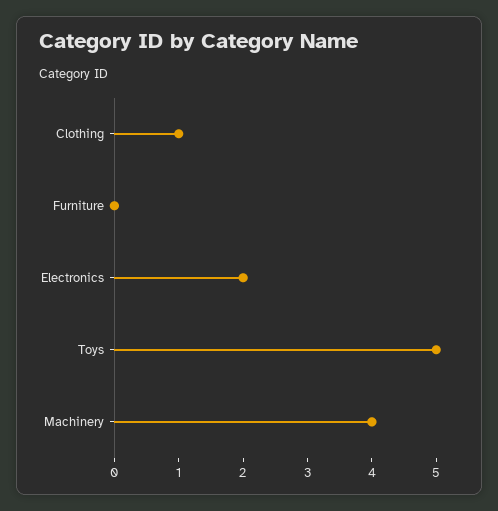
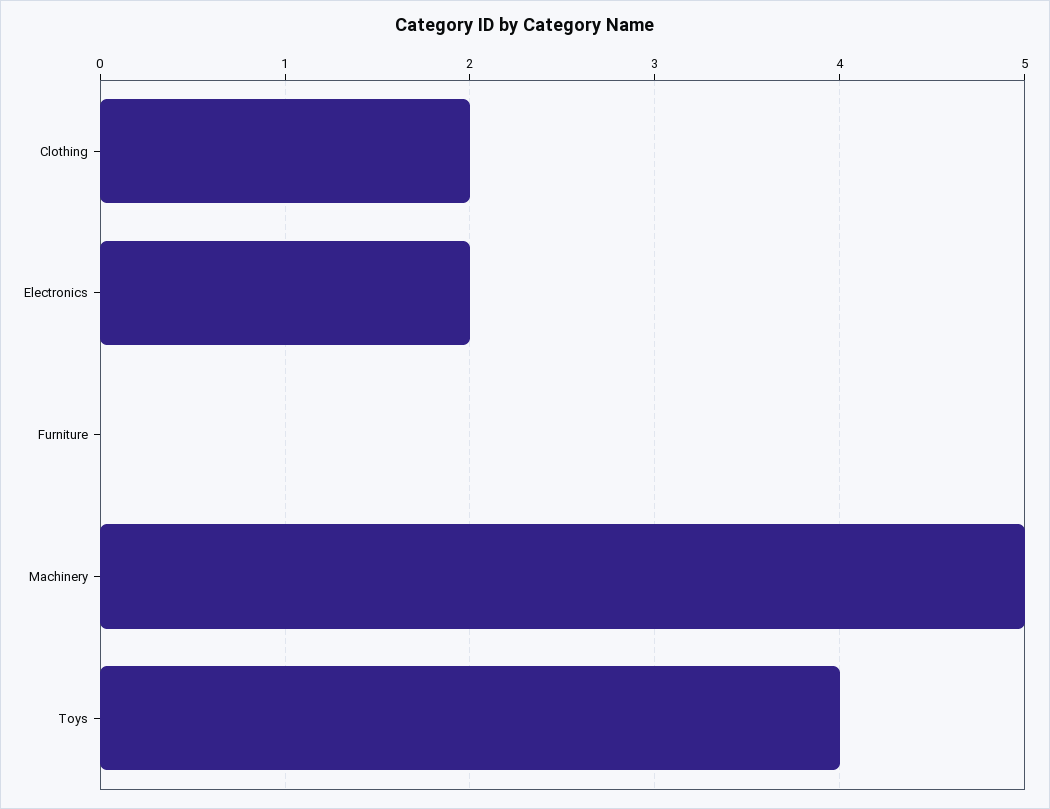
Clothing: 1 -> 2
Toys: 5 -> 4
Machinery: 4 -> 5

